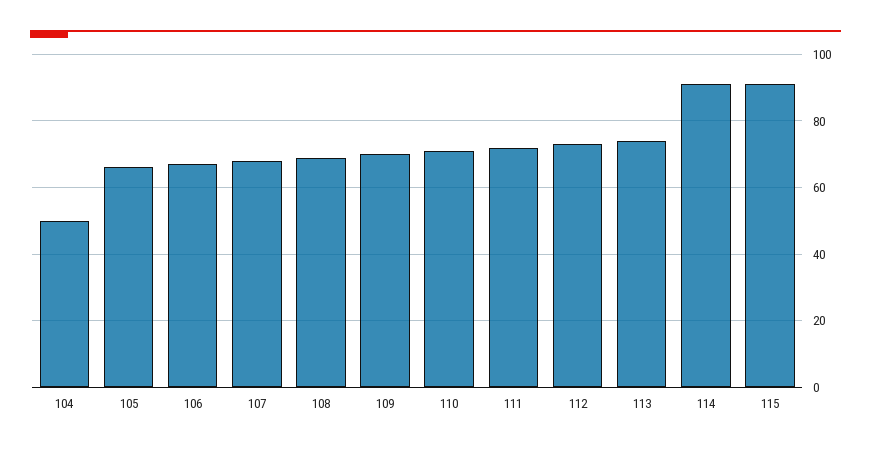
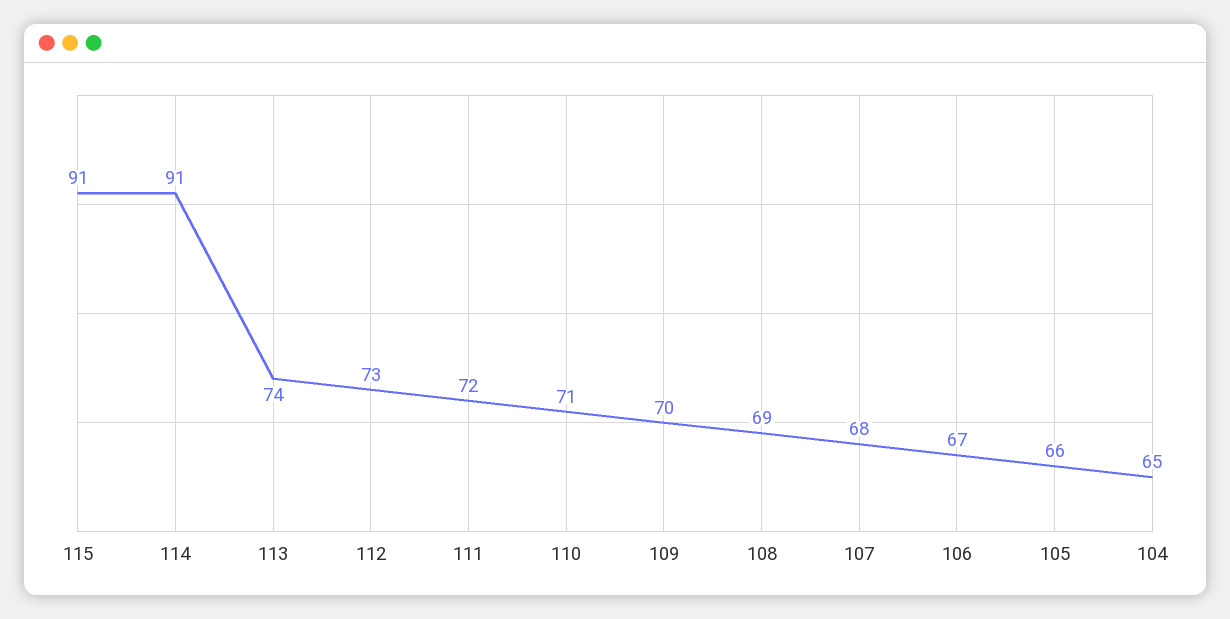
104: 50 -> 65

